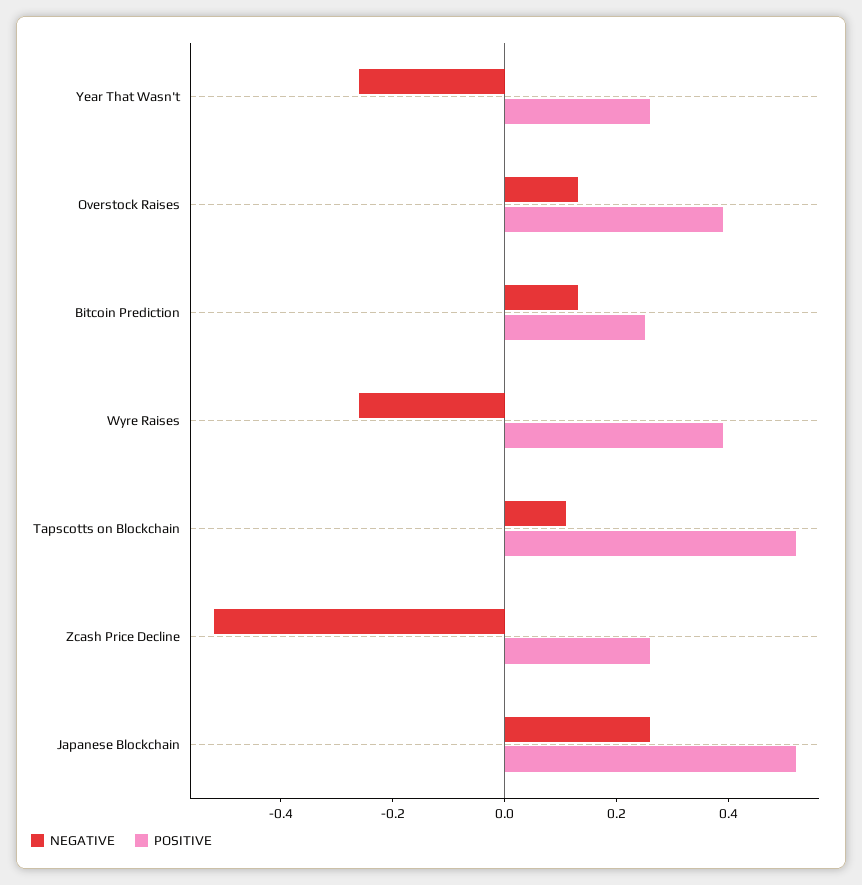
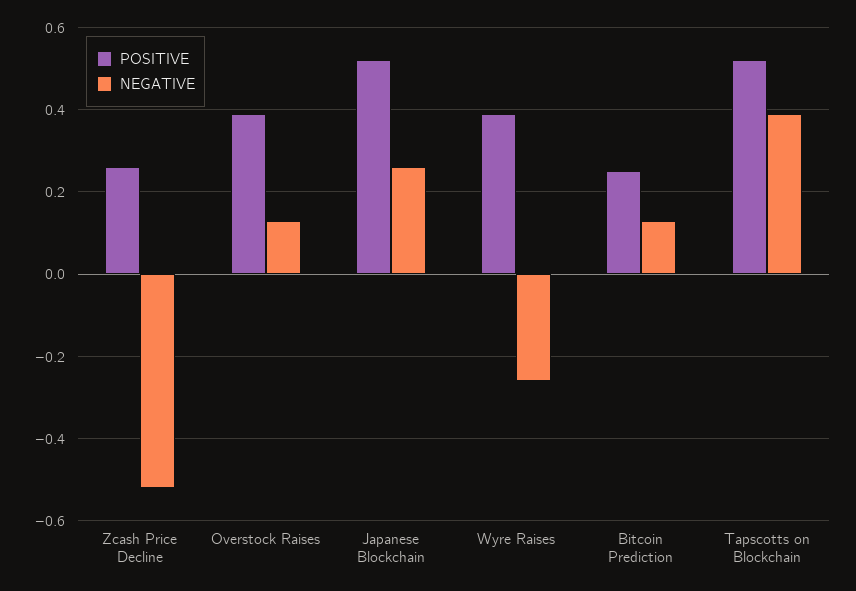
NEGATIVE, Year That Wasn't: -0.25 -> none
POSITIVE, Year That Wasn't: 0.25 -> none
NEGATIVE, Tapscotts on Blockchain: 0.1 -> 0.4

